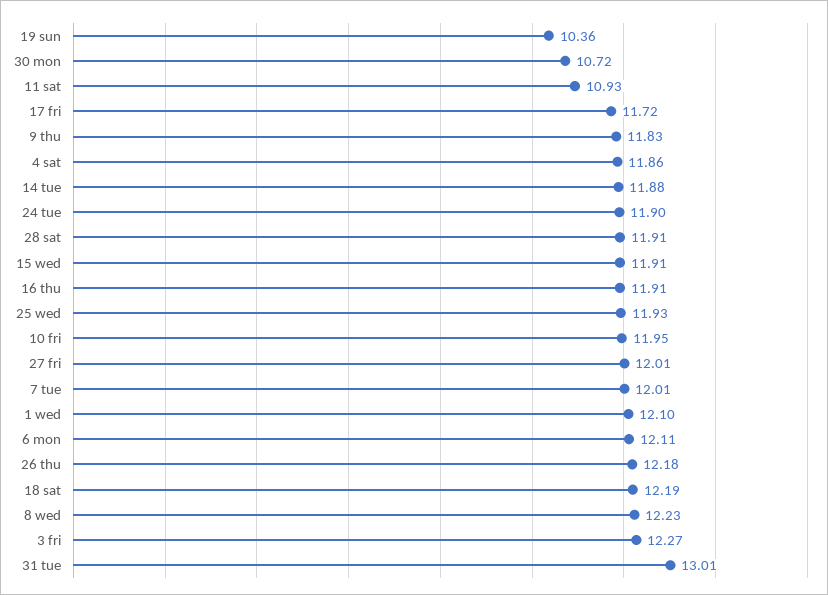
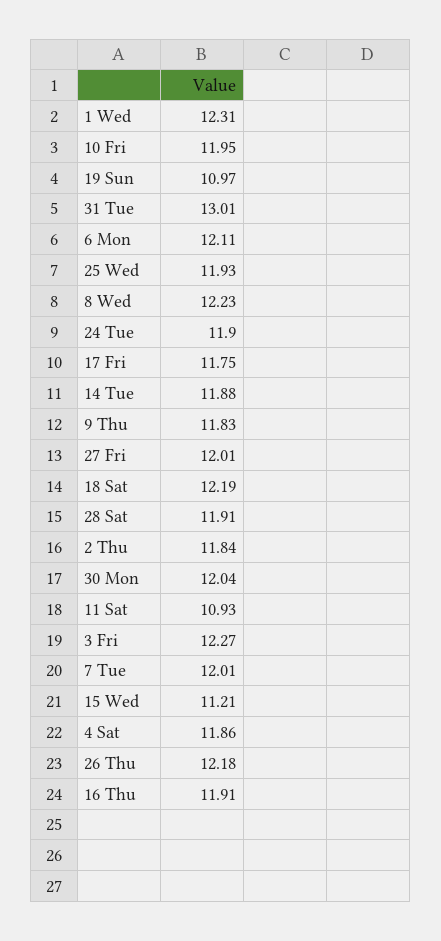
19 sun: 10.36 -> 10.97
30 mon: 10.72 -> 12.04
17 fri: 11.72 -> 11.75
15 wed: 11.91 -> 11.21
1 wed: 12.1 -> 12.31
2 Thu: none -> 11.84

